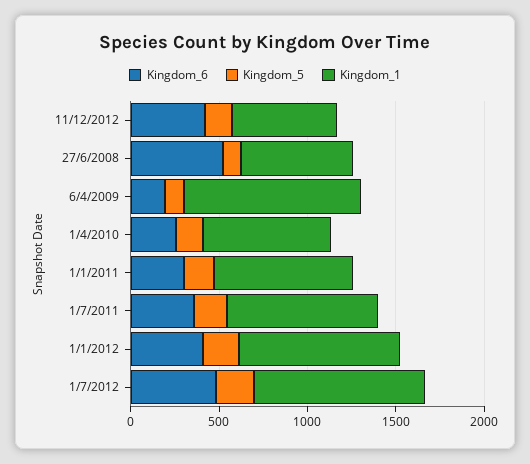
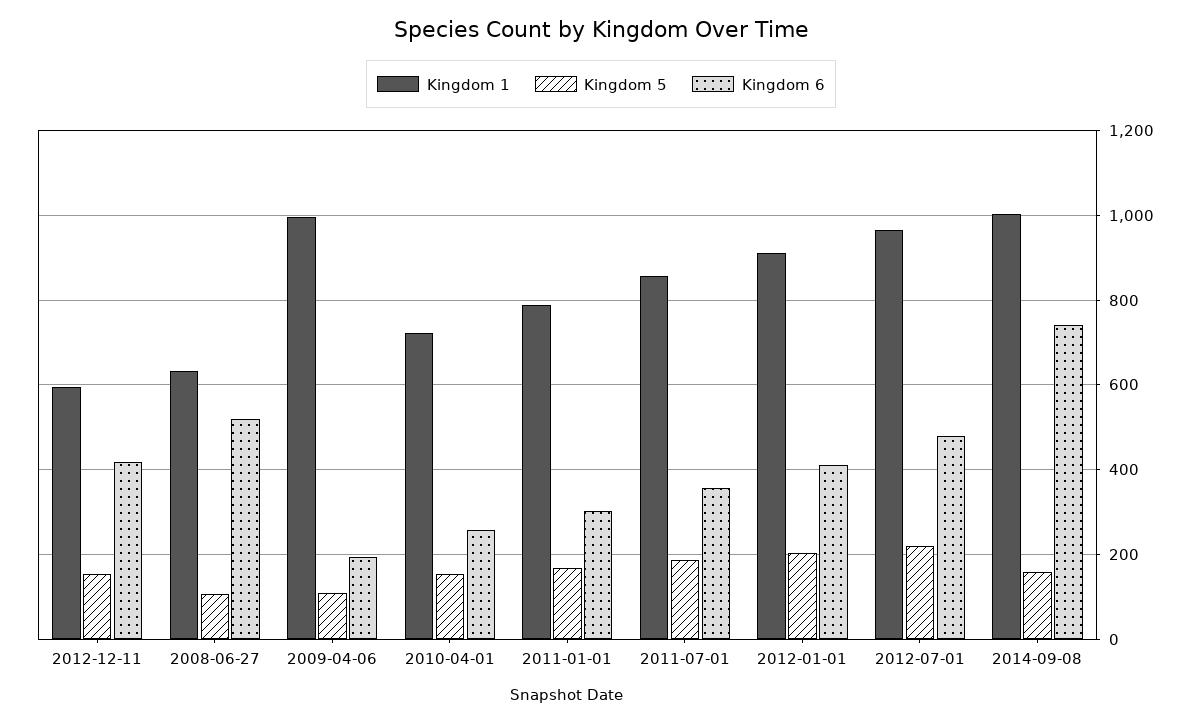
Kingdom_1, 2014-09-08: none -> 1000
Kingdom_5, 2014-09-08: none -> 160
Kingdom_6, 2014-09-08: none -> 740

